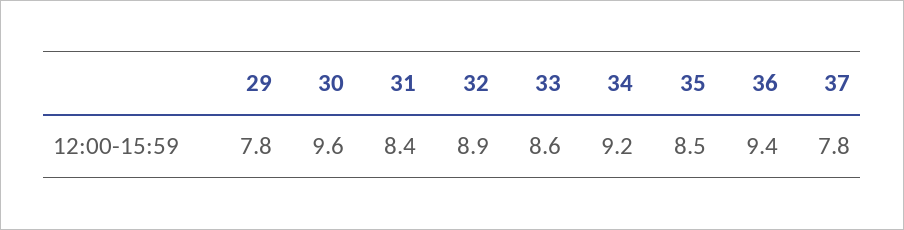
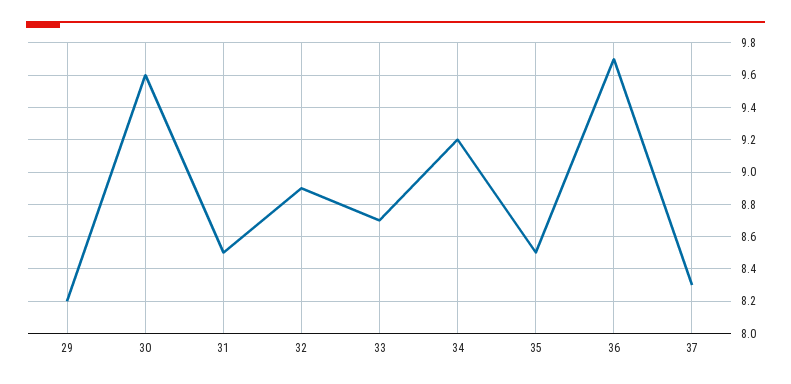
29: 7.8 -> 8.2
31: 8.4 -> 8.5
33: 8.6 -> 8.7
36: 9.4 -> 9.7
37: 7.8 -> 8.3

